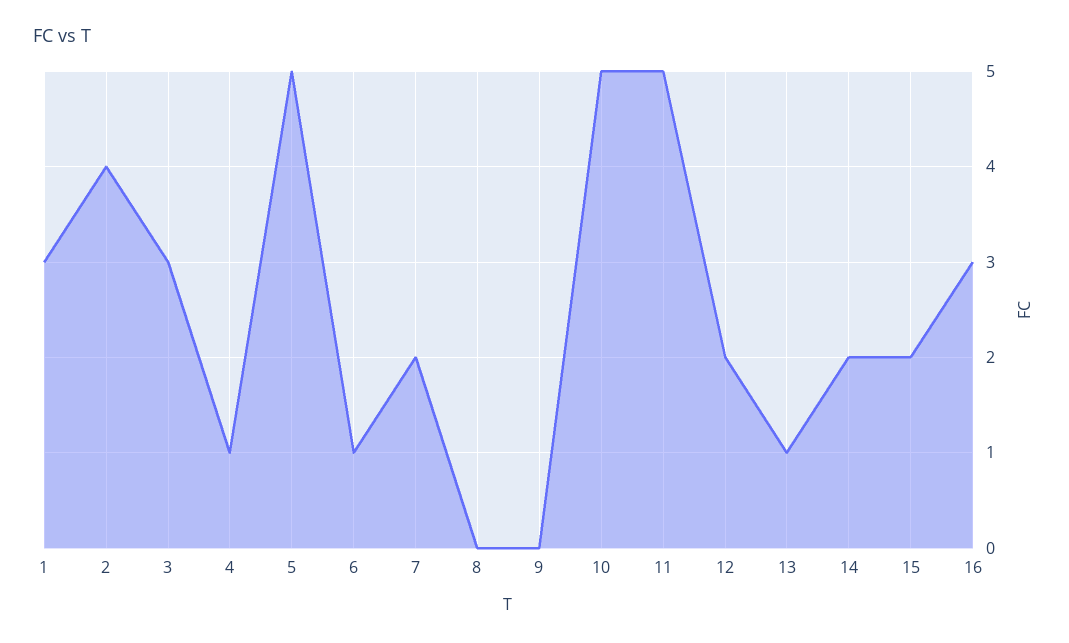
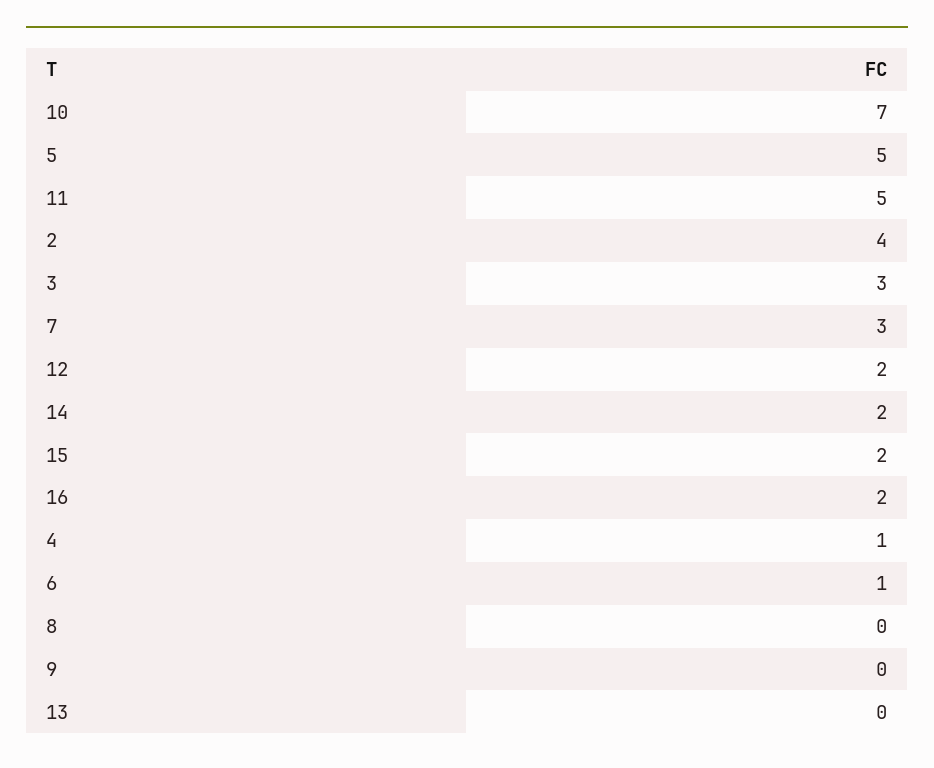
1: 3 -> none
7: 2 -> 3
10: 5 -> 7
13: 1 -> 0
16: 3 -> 2

